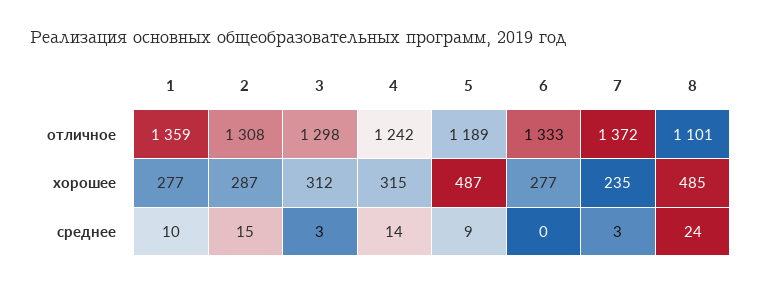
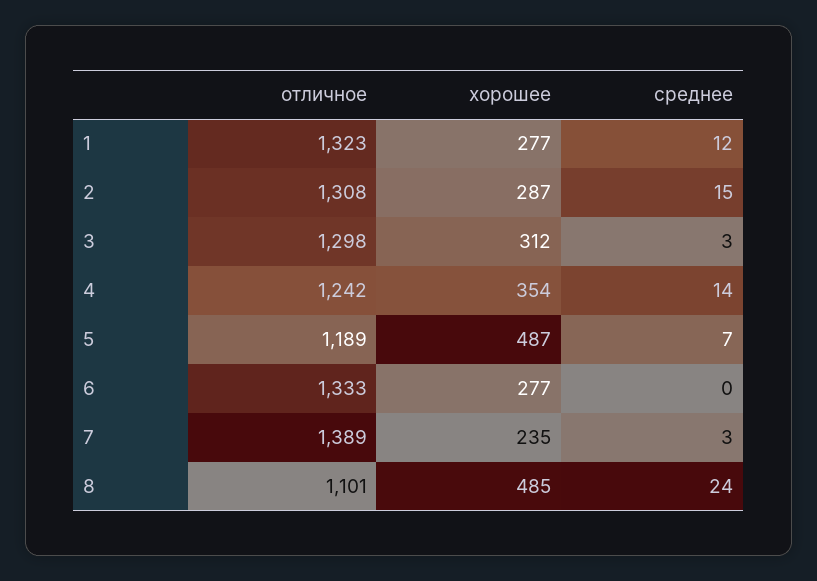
1, отличное: 1359 -> 1323
7, отличное: 1372 -> 1389
4, хорошее: 315 -> 354
1, среднее: 10 -> 12
5, среднее: 9 -> 7

